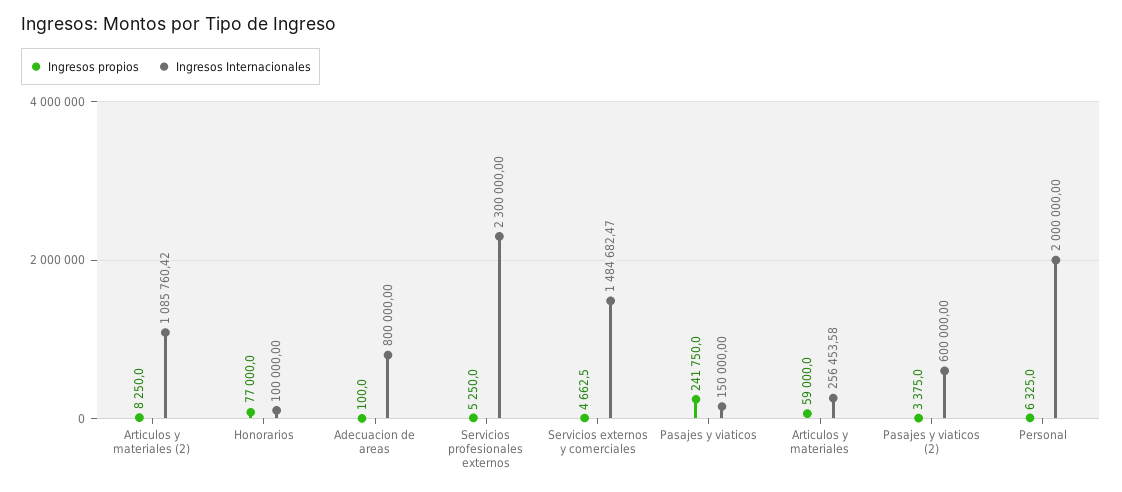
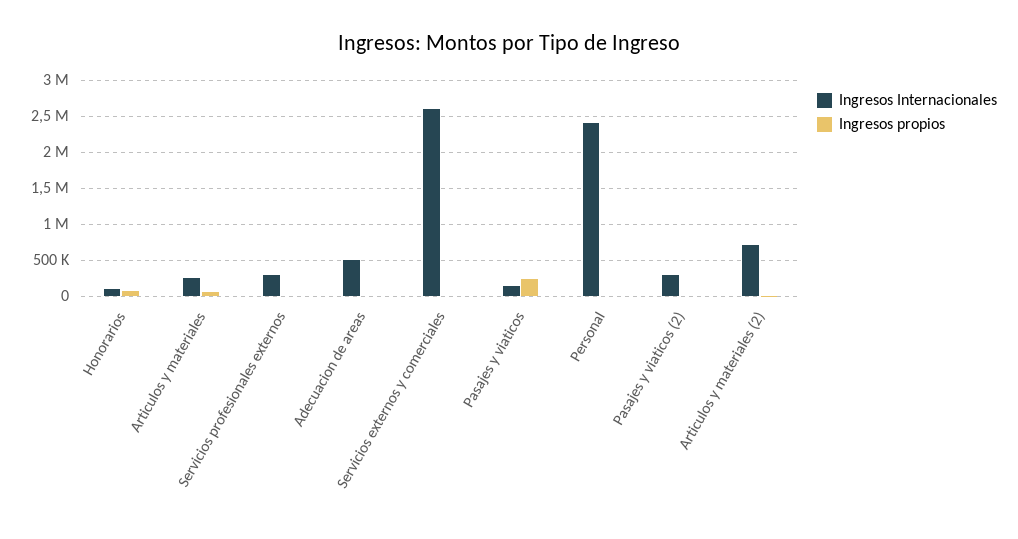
Ingresos Internacionales, Articulos y materiales (2): 1085760.42 -> 700000
Ingresos Internacionales, Adecuacion de areas: 800000 -> 500000
Ingresos Internacionales, Servicios profesionales externos: 2300000 -> 300000
Ingresos Internacionales, Servicios externos y comerciales: 1484682.47 -> 2600000
Ingresos Internacionales, Pasajes y viaticos (2): 600000 -> 300000
Ingresos Internacionales, Personal: 2000000 -> 2400000

